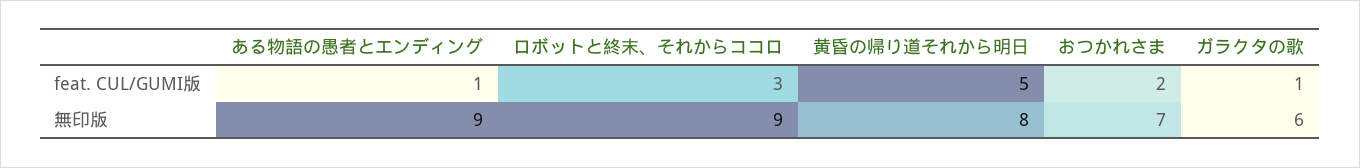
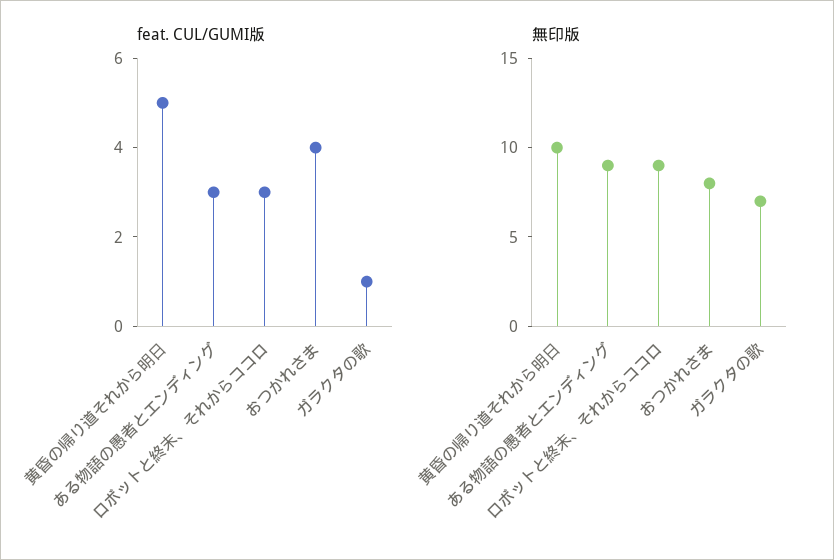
feat. CUL/GUMI版, ある物語の愚者とエンディング: 1 -> 3
feat. CUL/GUMI版, おつかれさま: 2 -> 4
無印版, 黄昏の帰り道それから明日: 8 -> 10
無印版, おつかれさま: 7 -> 8
無印版, ガラクタの歌: 6 -> 7

